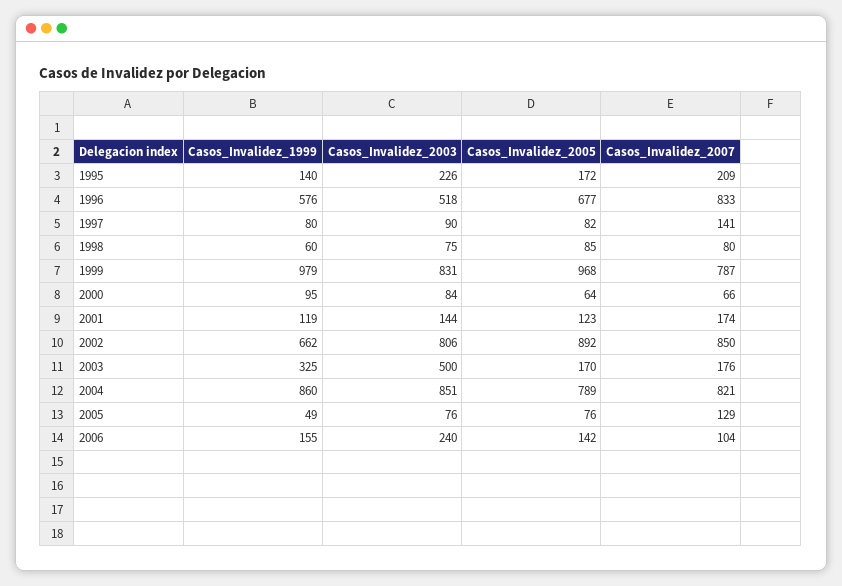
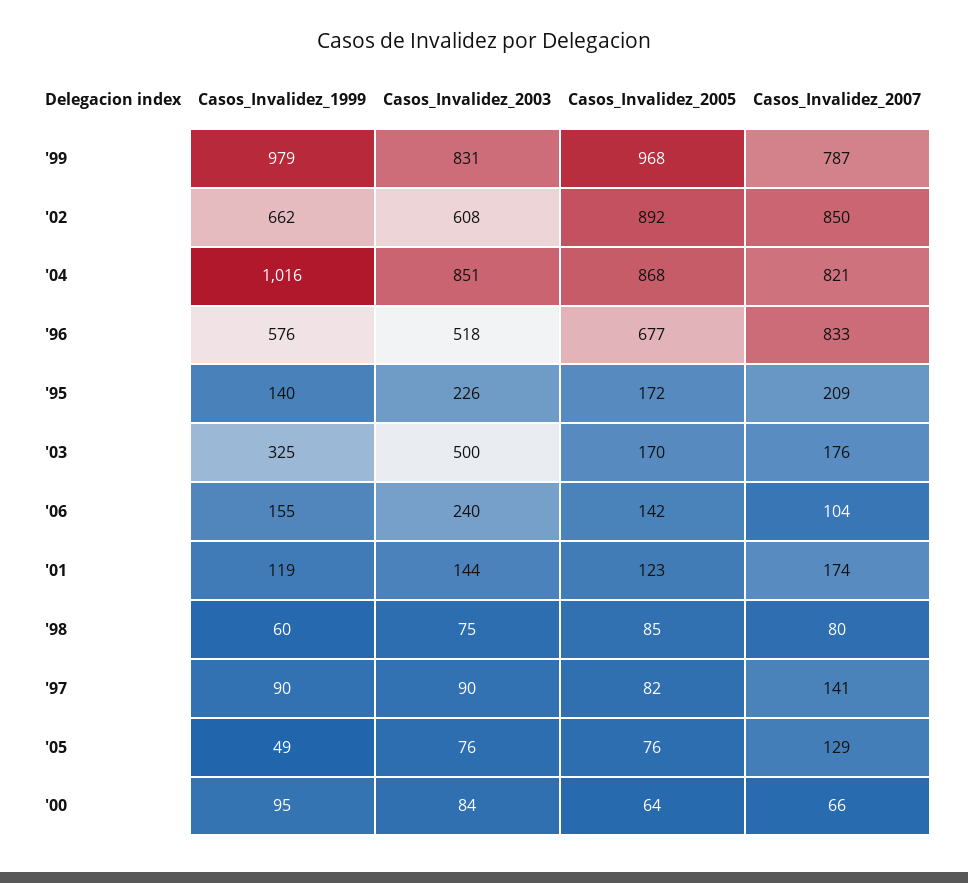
Casos_Invalidez_1999, 1997: 80 -> 90
Casos_Invalidez_2003, 2002: 806 -> 608
Casos_Invalidez_1999, 2004: 860 -> 1016
Casos_Invalidez_2005, 2004: 789 -> 868

